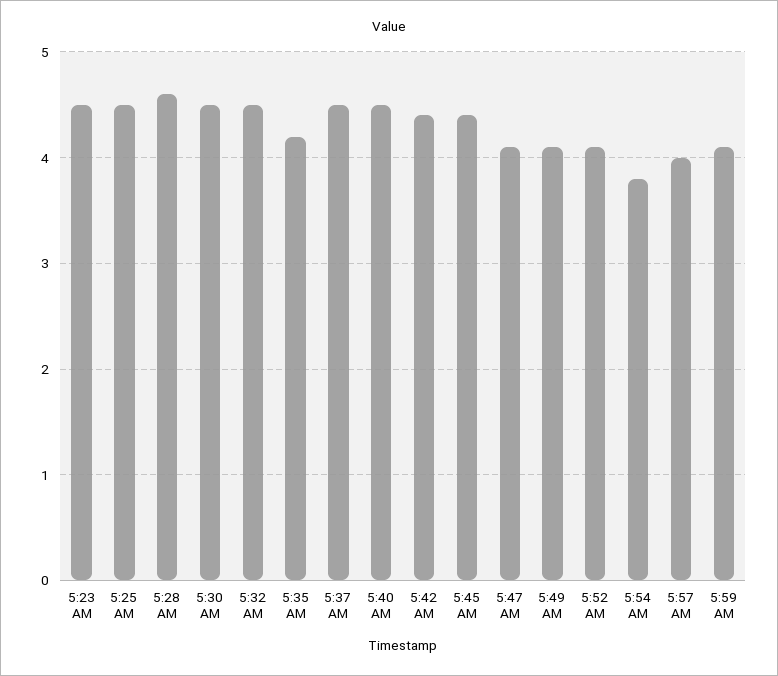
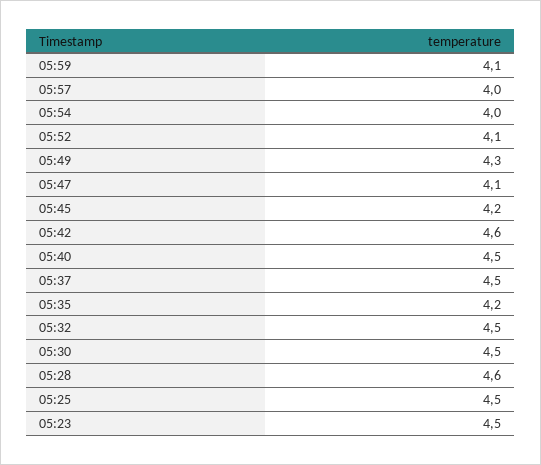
5:42 AM: 4.4 -> 4.6
5:45 AM: 4.4 -> 4.2
5:49 AM: 4.1 -> 4.3
5:54 AM: 3.8 -> 4

